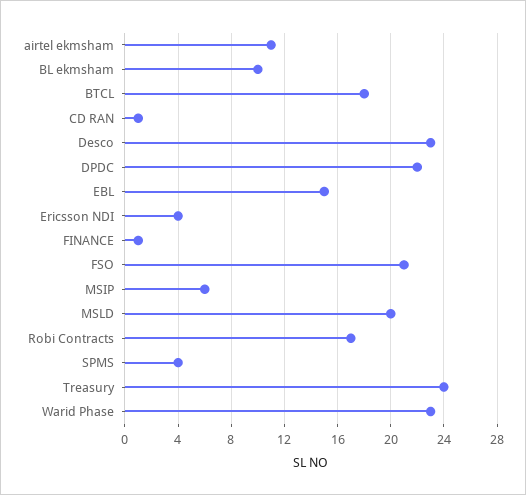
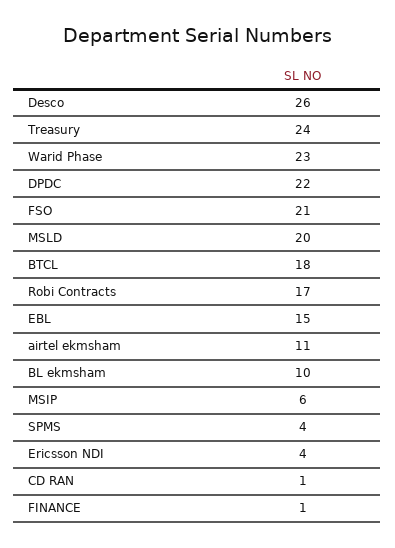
Desco: 23 -> 26

